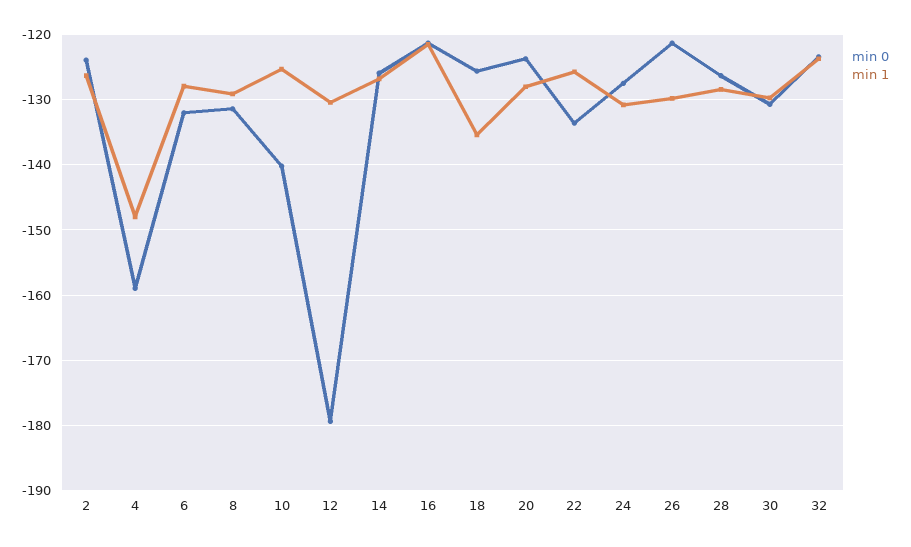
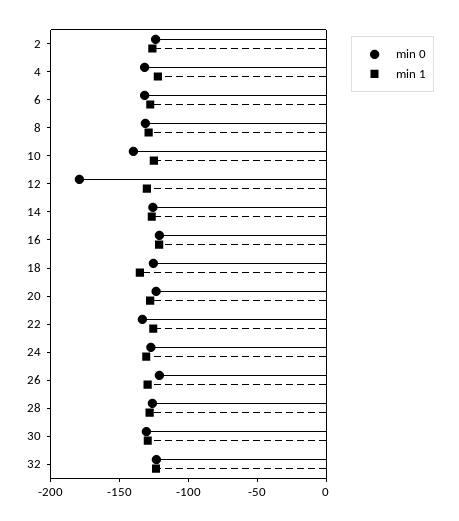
min 0, 4: -159 -> -130
min 1, 4: -148 -> -120

